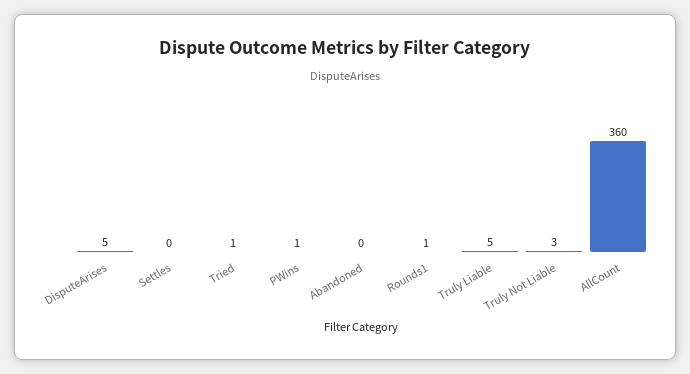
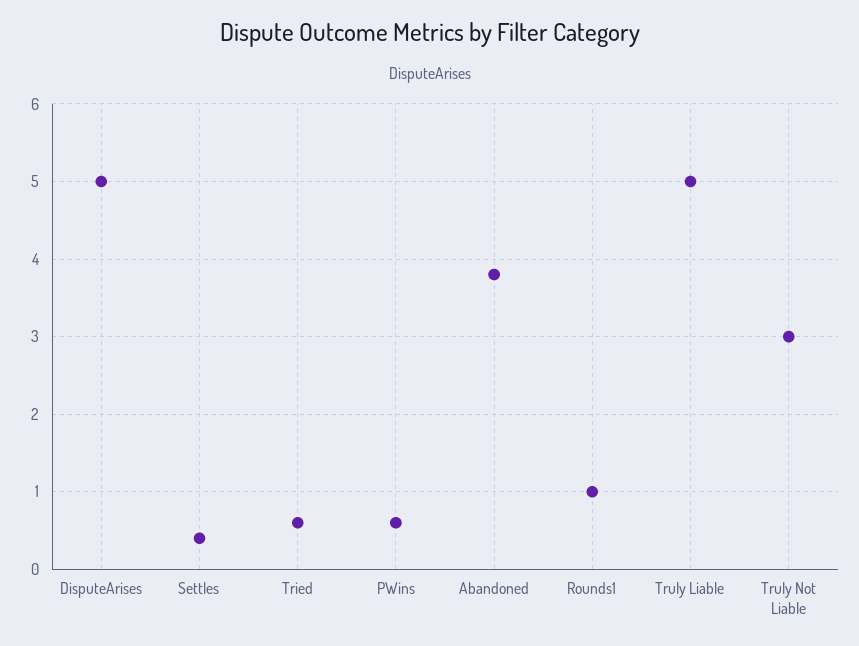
Abandoned: 0 -> 3.8
AllCount: 360 -> none

